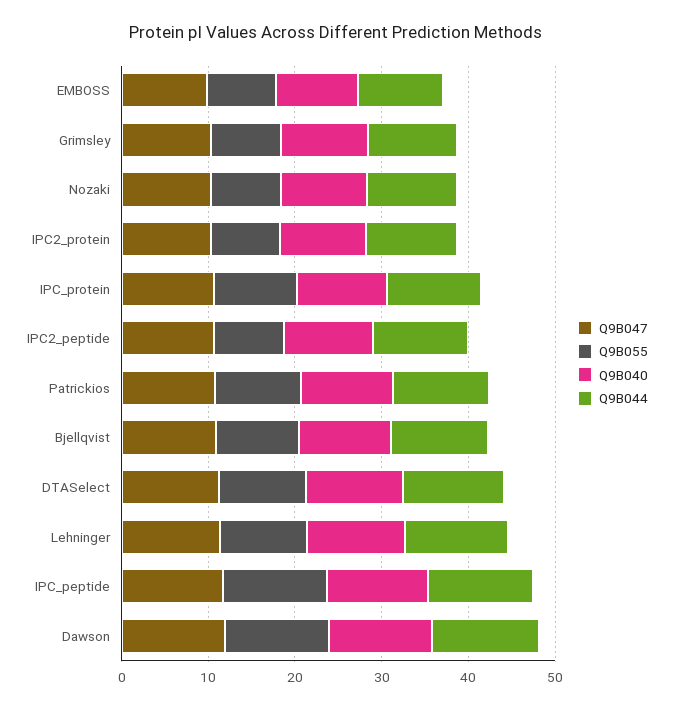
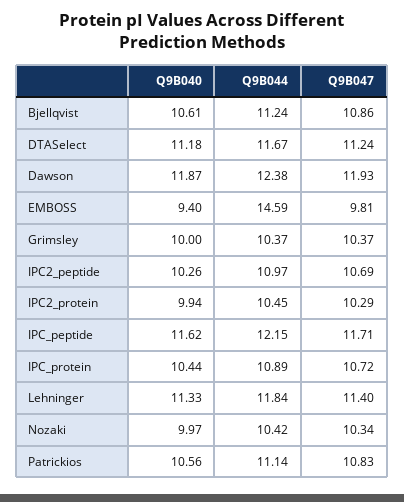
Q9B055, EMBOSS: 8 -> none
Q9B044, EMBOSS: 10 -> 14.59
Q9B055, Grimsley: 8 -> none
Q9B055, Nozaki: 8 -> none
Q9B055, IPC2_protein: 8 -> none
Q9B055, IPC_protein: 10 -> none
Q9B055, IPC2_peptide: 8 -> none
Q9B055, Patrickios: 10 -> none
Q9B055, Bjellqvist: 10 -> none
Q9B055, DTASelect: 10 -> none
Q9B055, Lehninger: 10 -> none
Q9B055, IPC_peptide: 12 -> none
Q9B055, Dawson: 12 -> none

